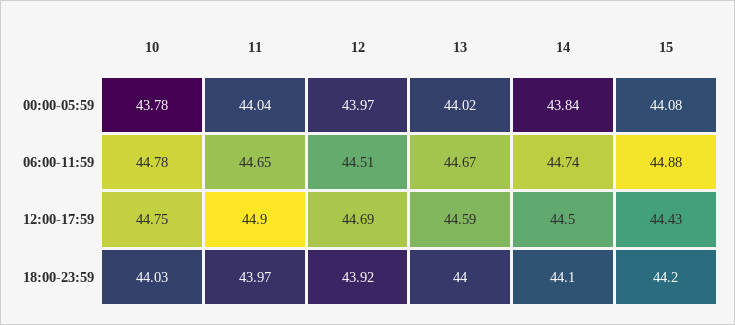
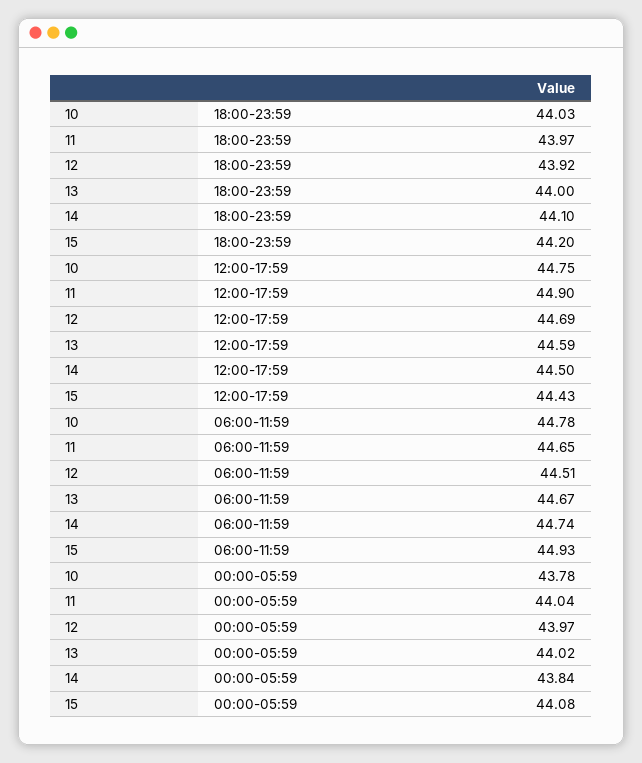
15, 06:00-11:59: 44.88 -> 44.93

